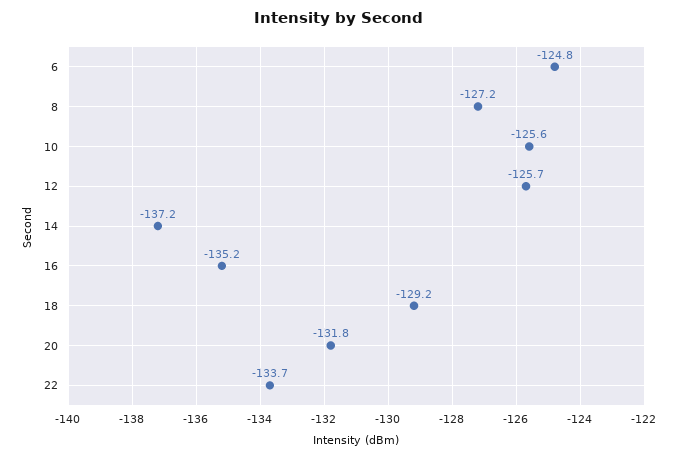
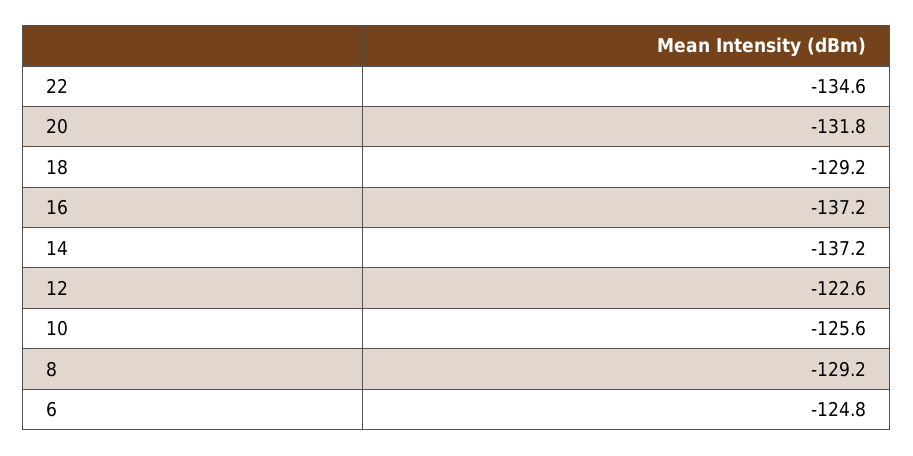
8: -127.2 -> -129.2
12: -125.7 -> -122.6
16: -135.2 -> -137.2
22: -133.7 -> -134.6

